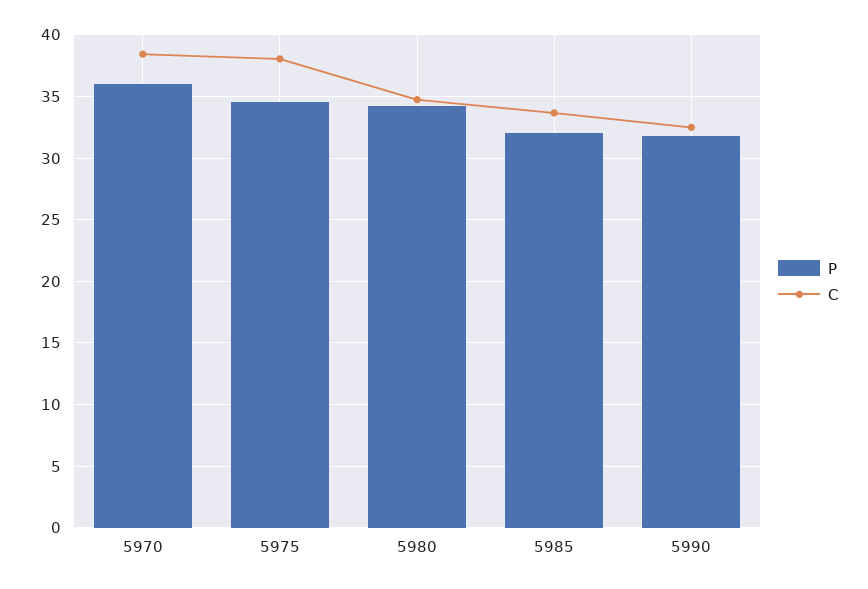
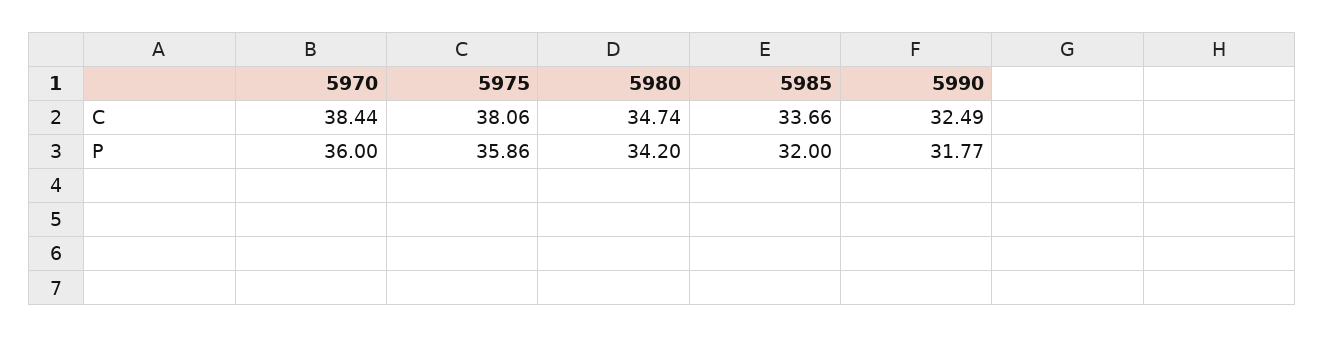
P, 5975: 34.5 -> 35.86

